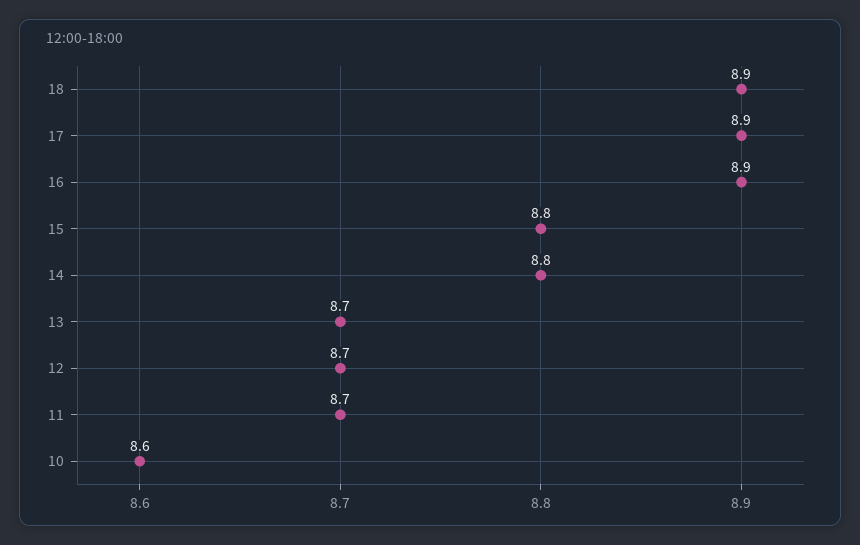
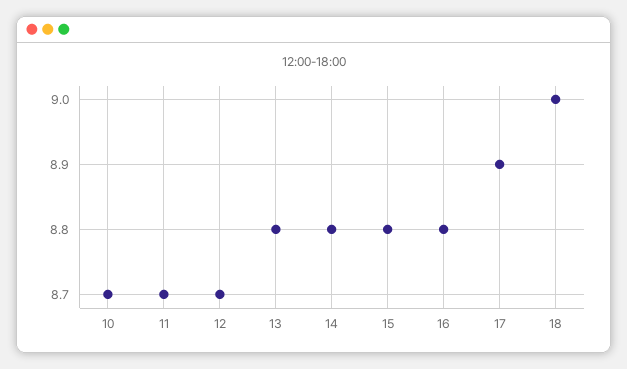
18: 8.9 -> 9
16: 8.9 -> 8.8
13: 8.7 -> 8.8
10: 8.6 -> 8.7

